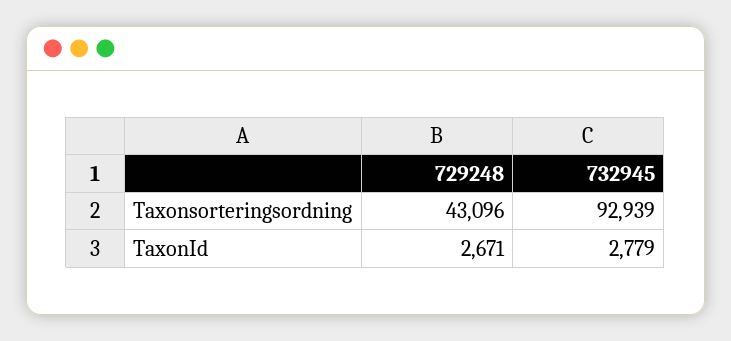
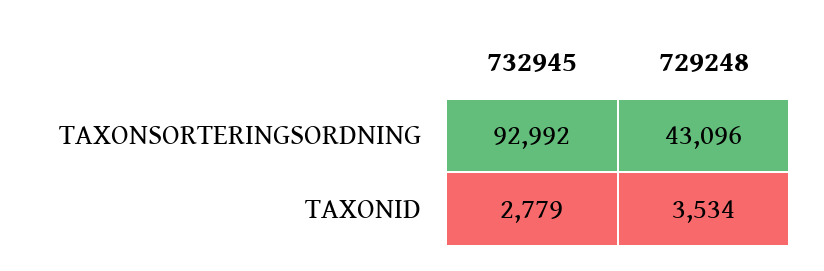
732945, Taxonsorteringsordning: 92939 -> 92992
729248, TaxonId: 2671 -> 3534

